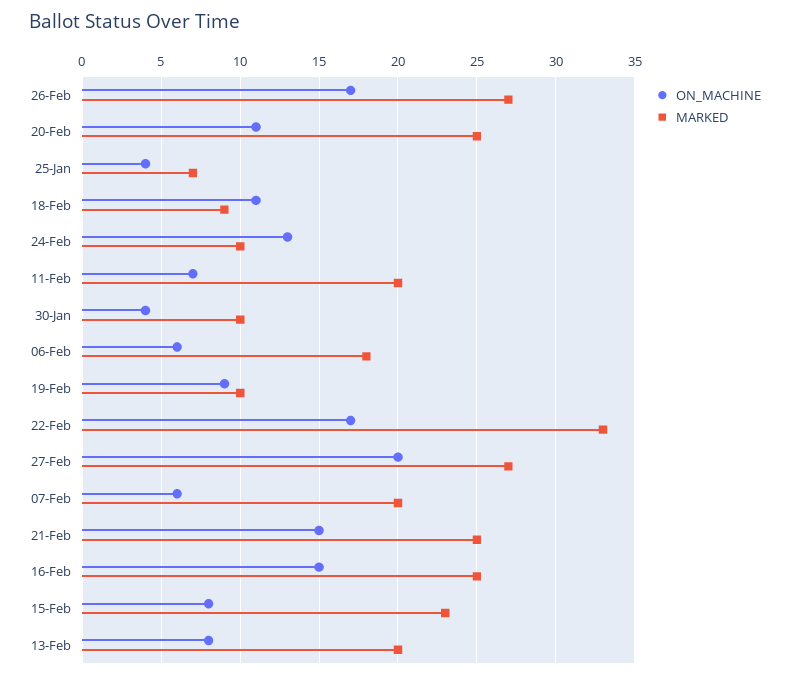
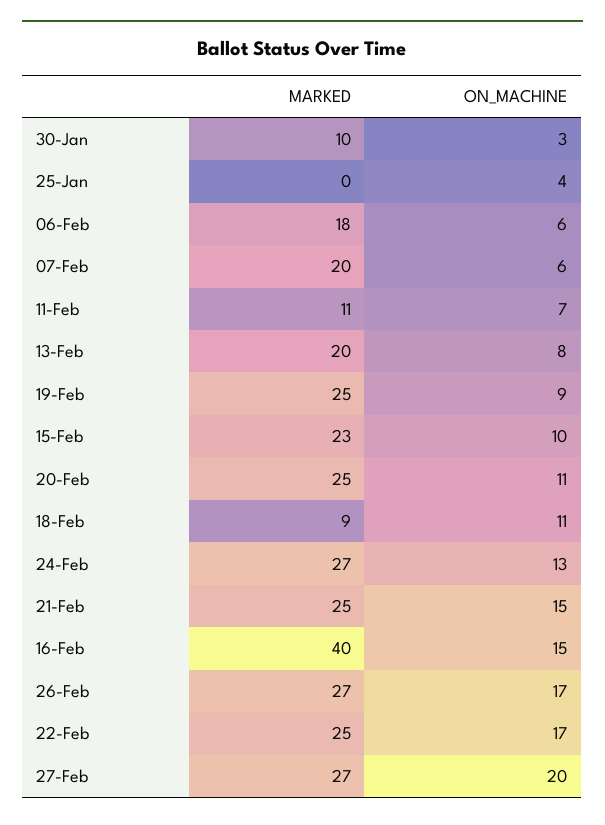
MARKED, 25-Jan: 7 -> 0
MARKED, 24-Feb: 10 -> 27
MARKED, 11-Feb: 20 -> 11
ON_MACHINE, 30-Jan: 4 -> 3
MARKED, 19-Feb: 10 -> 25
MARKED, 22-Feb: 33 -> 25
MARKED, 16-Feb: 25 -> 40
ON_MACHINE, 15-Feb: 8 -> 10

